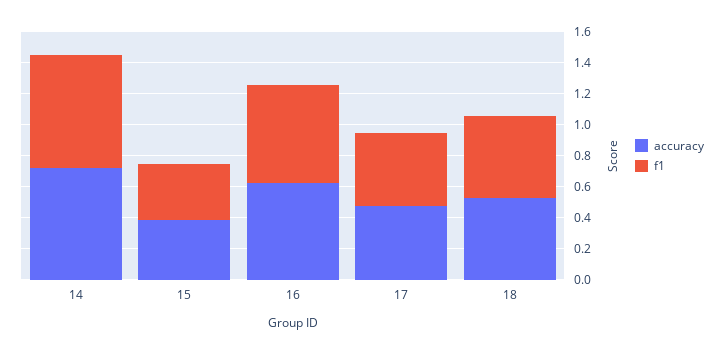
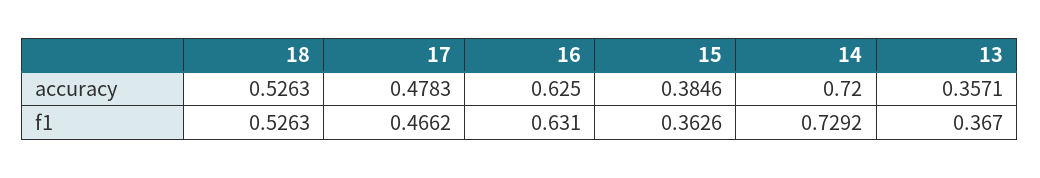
accuracy, 13: none -> 0.3571
f1, 13: none -> 0.367

